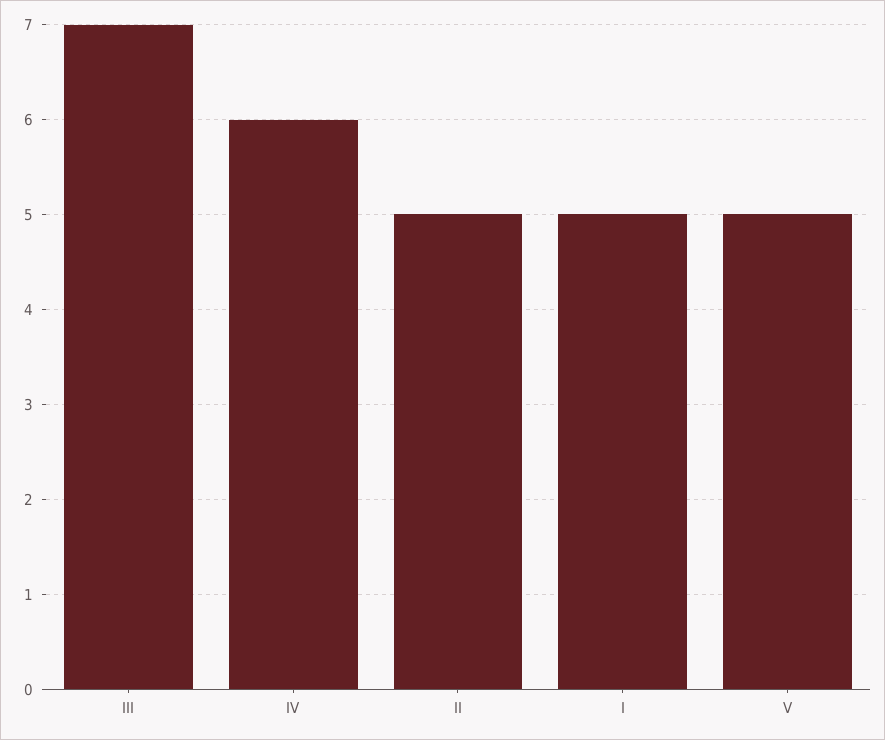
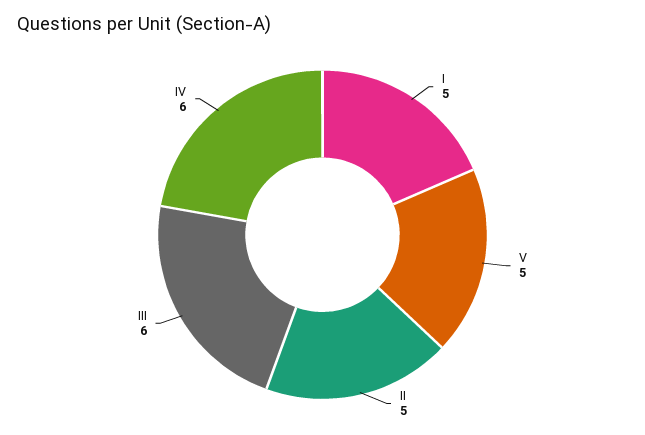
III: 7 -> 6

